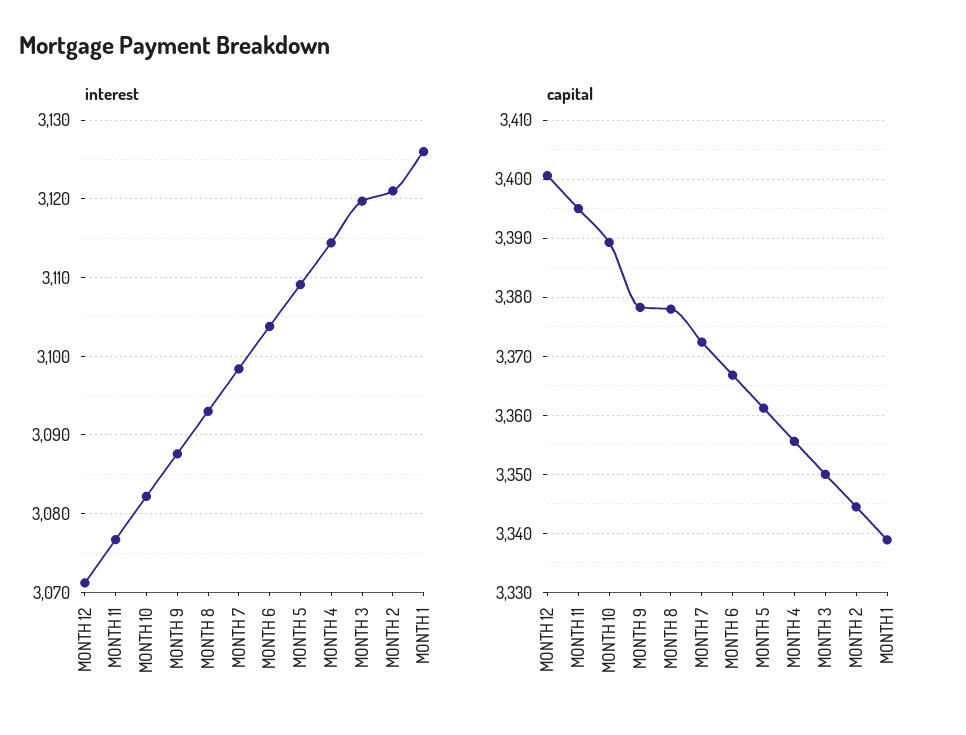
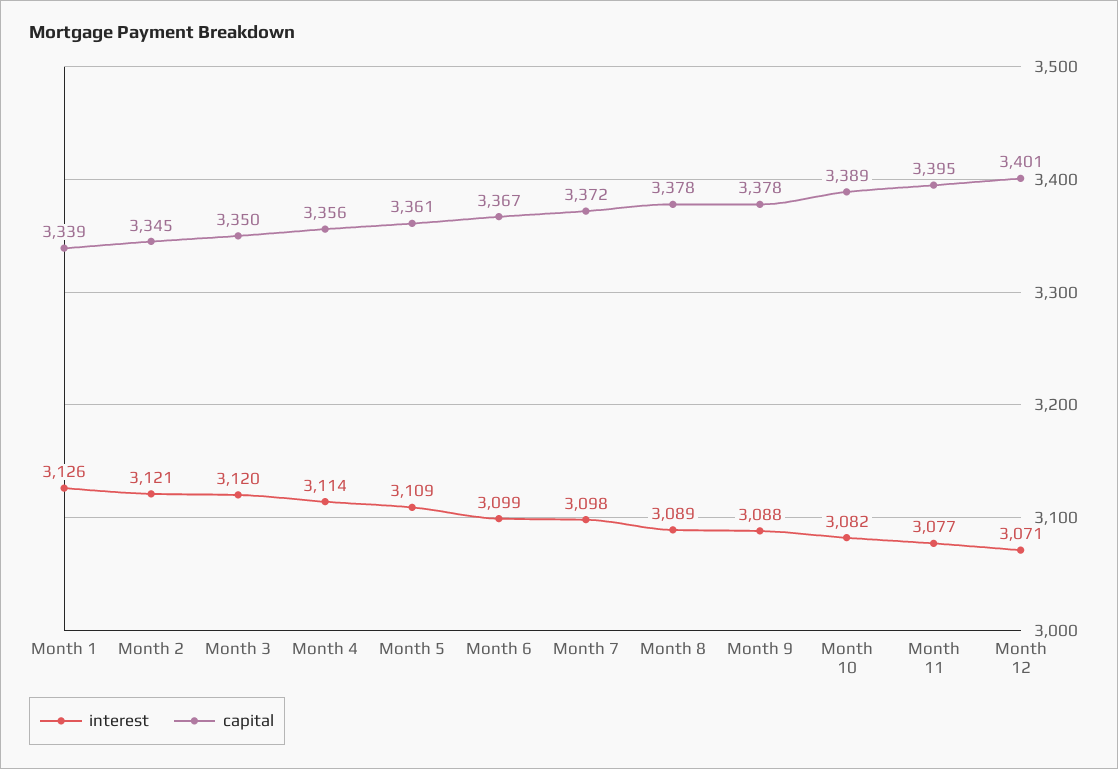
interest, MONTH 8: 3093 -> 3089
interest, MONTH 6: 3104 -> 3099

